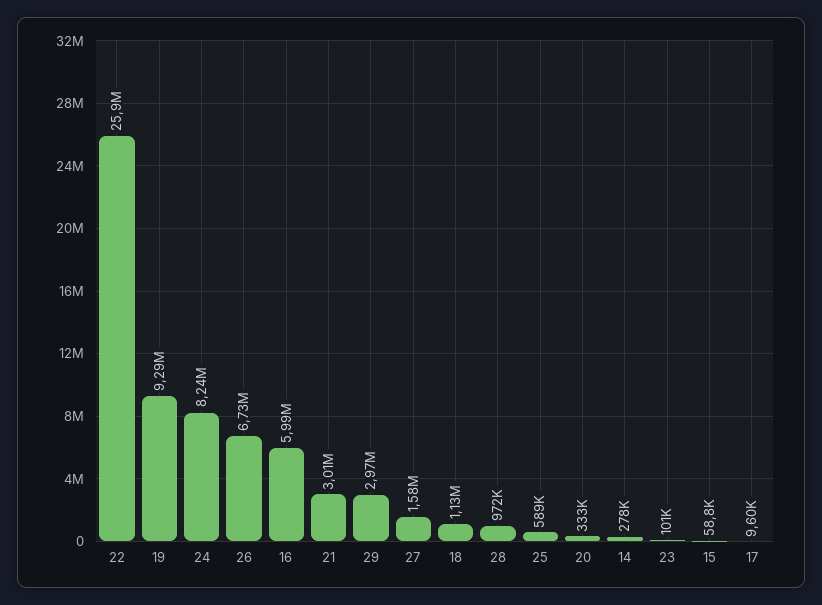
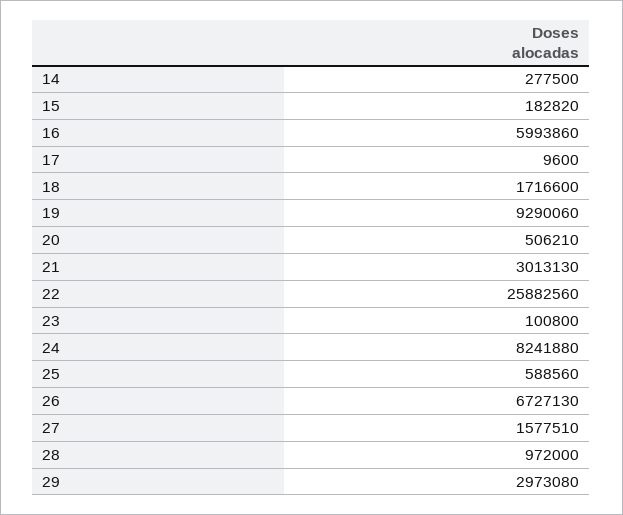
18: 1130000 -> 1716600
20: 333000 -> 506210
15: 58800 -> 182820

